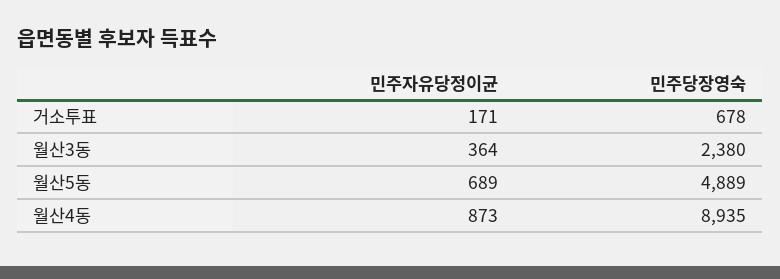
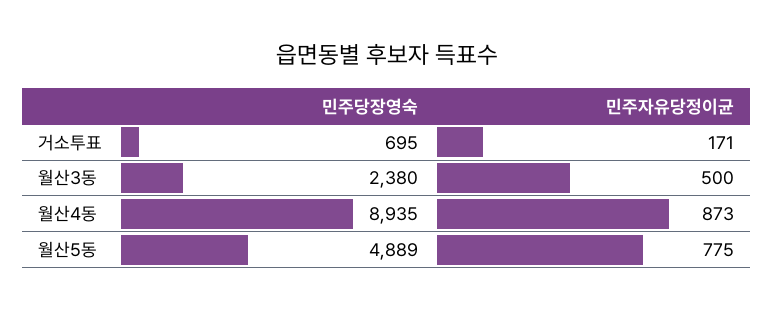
민주당장영숙, 거소투표: 678 -> 695
민주자유당정이균, 월산3동: 364 -> 500
민주자유당정이균, 월산5동: 689 -> 775

